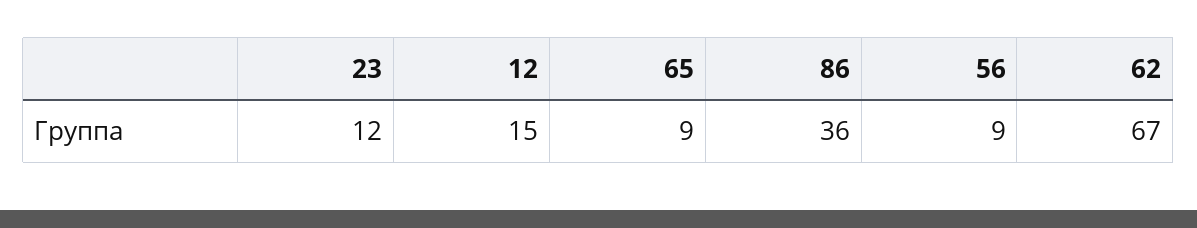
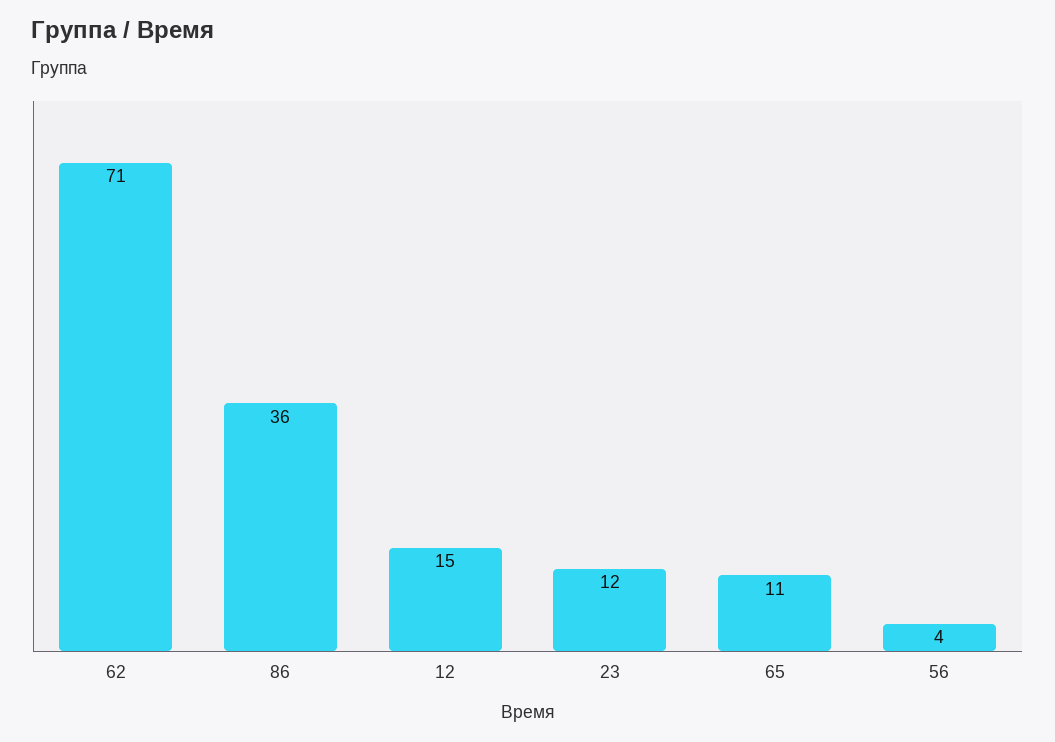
65: 9 -> 11
56: 9 -> 4
62: 67 -> 71

